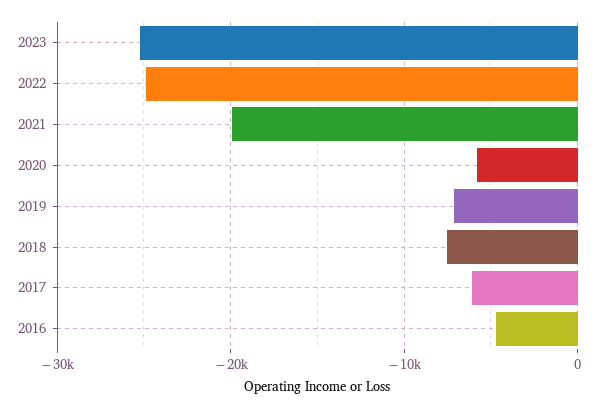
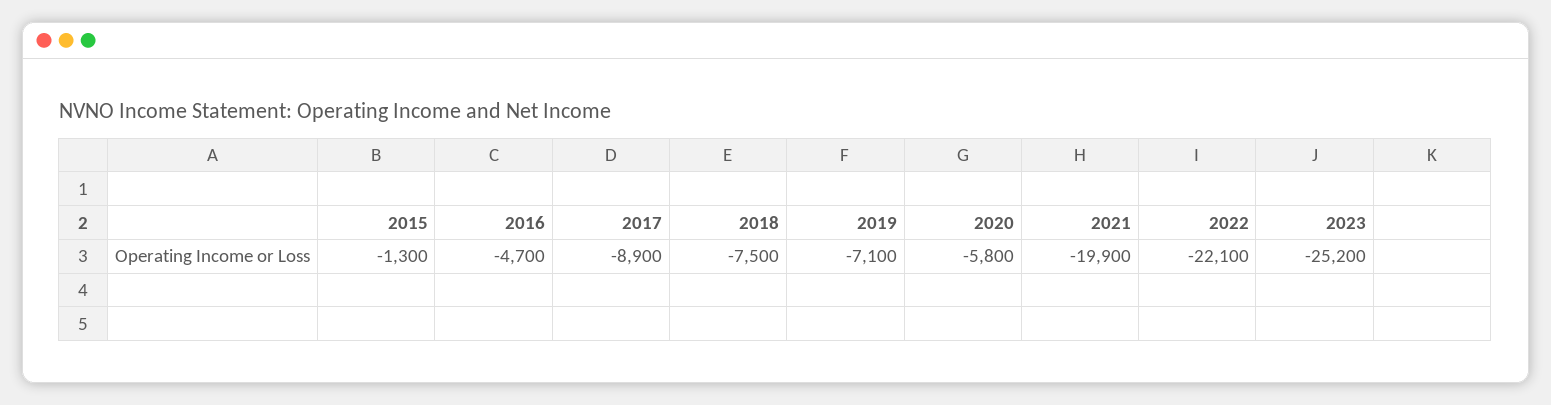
2022: -25000 -> -22100
2017: -6000 -> -8900
2015: none -> -1300

